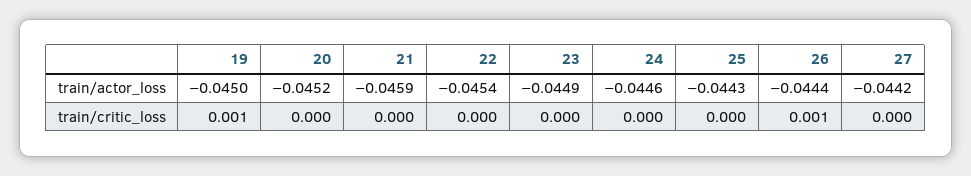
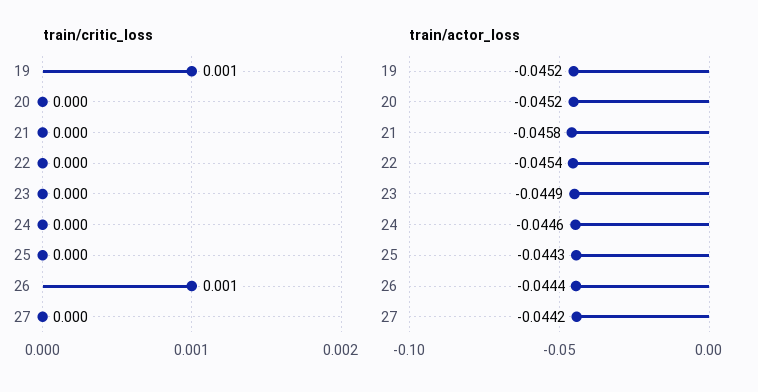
train/actor_loss, 19: -0.045 -> -0.0452
train/actor_loss, 21: -0.0459 -> -0.0458

